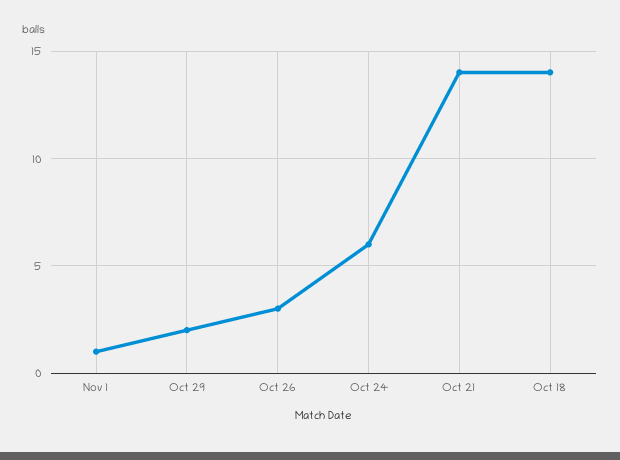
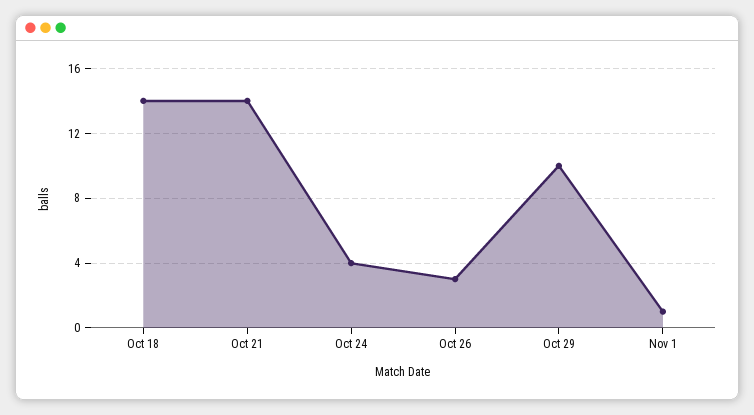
Oct 29: 2 -> 10
Oct 24: 6 -> 4

